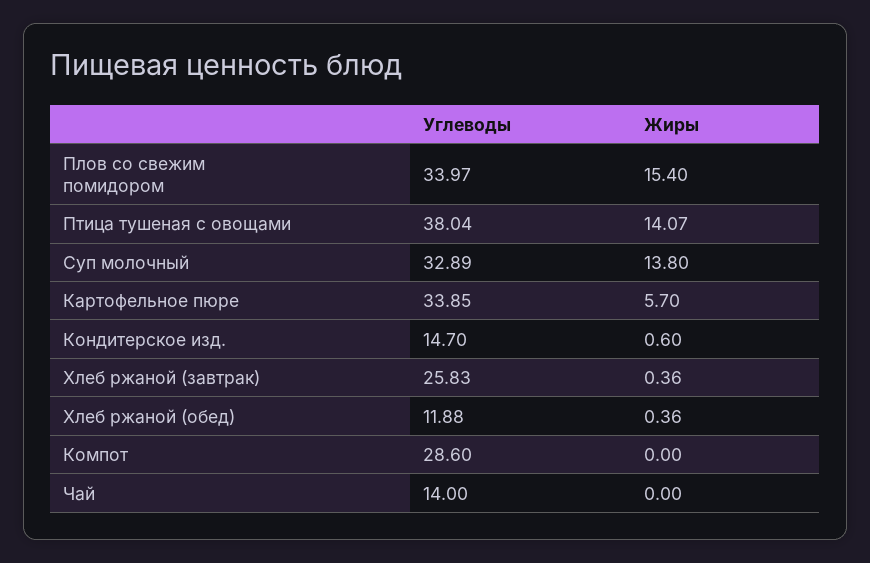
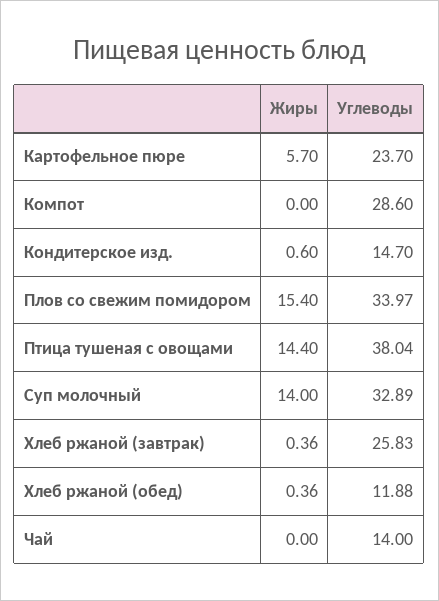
Жиры, Птица тушеная с овощами: 14.07 -> 14.4
Жиры, Суп молочный: 13.8 -> 14
Углеводы, Картофельное пюре: 33.85 -> 23.7

